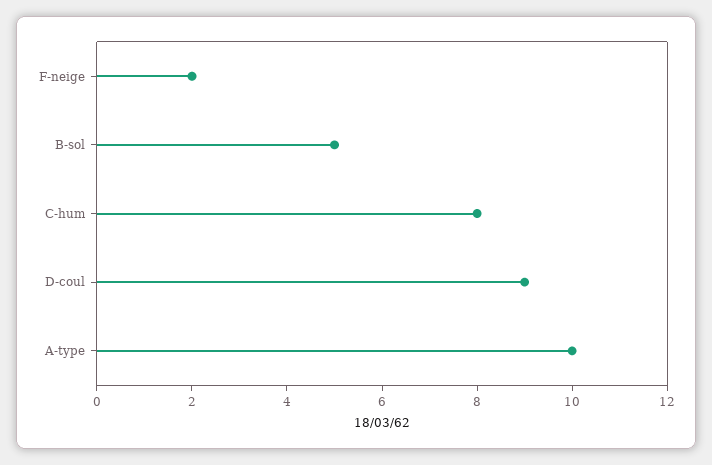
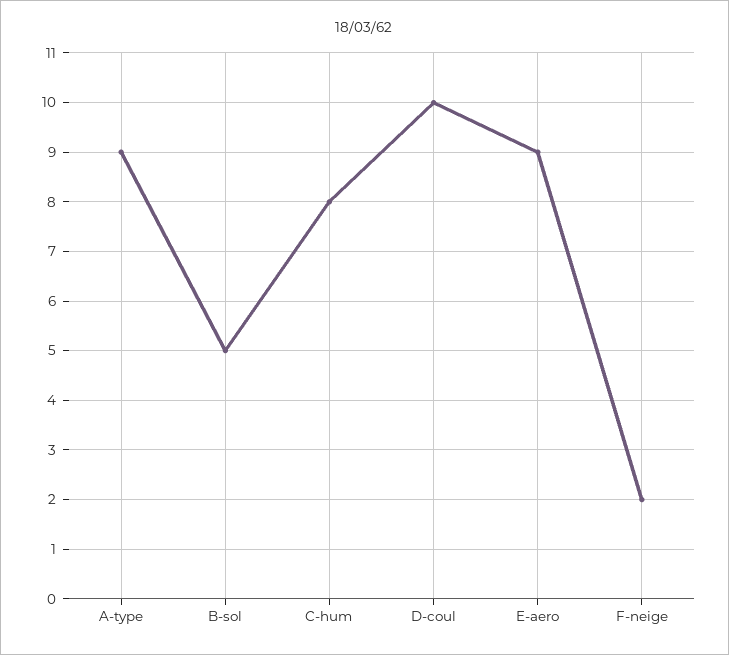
D-coul: 9 -> 10
A-type: 10 -> 9
E-aero: none -> 9

